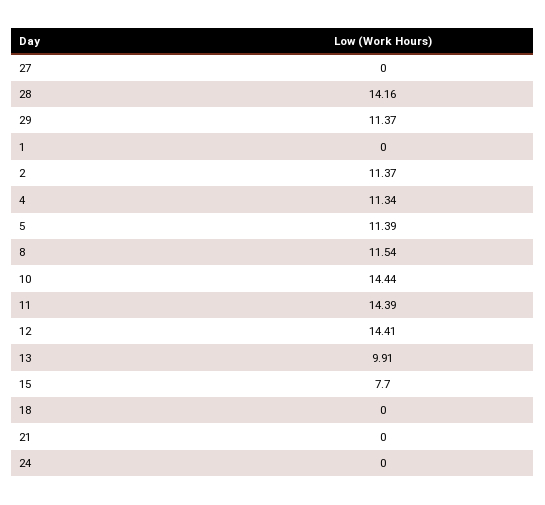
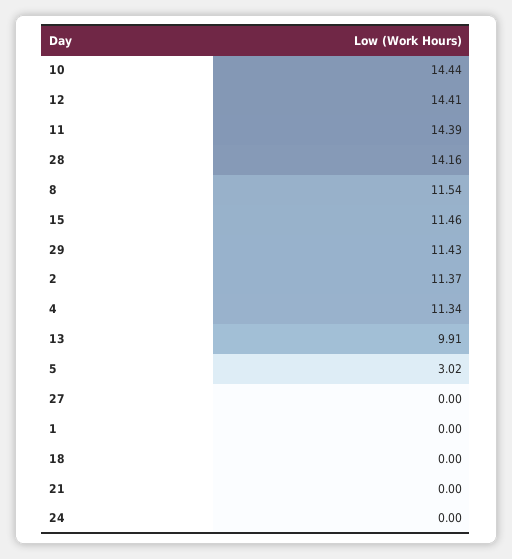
29: 11.37 -> 11.43
5: 11.39 -> 3.02
15: 7.7 -> 11.46

